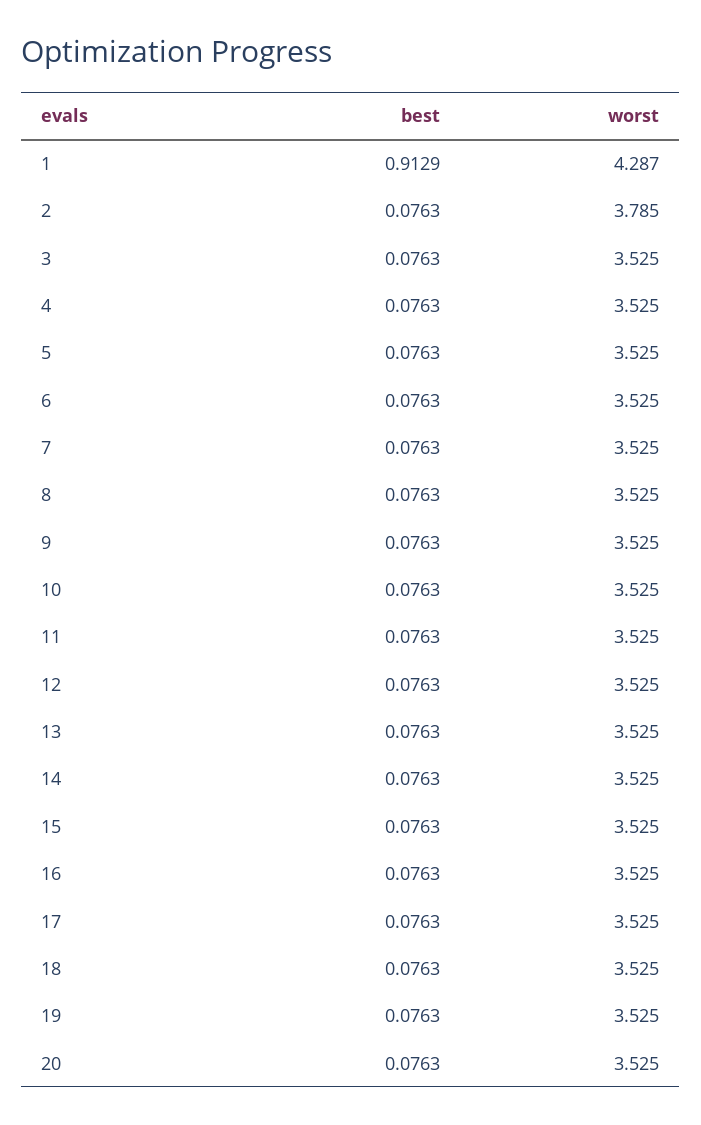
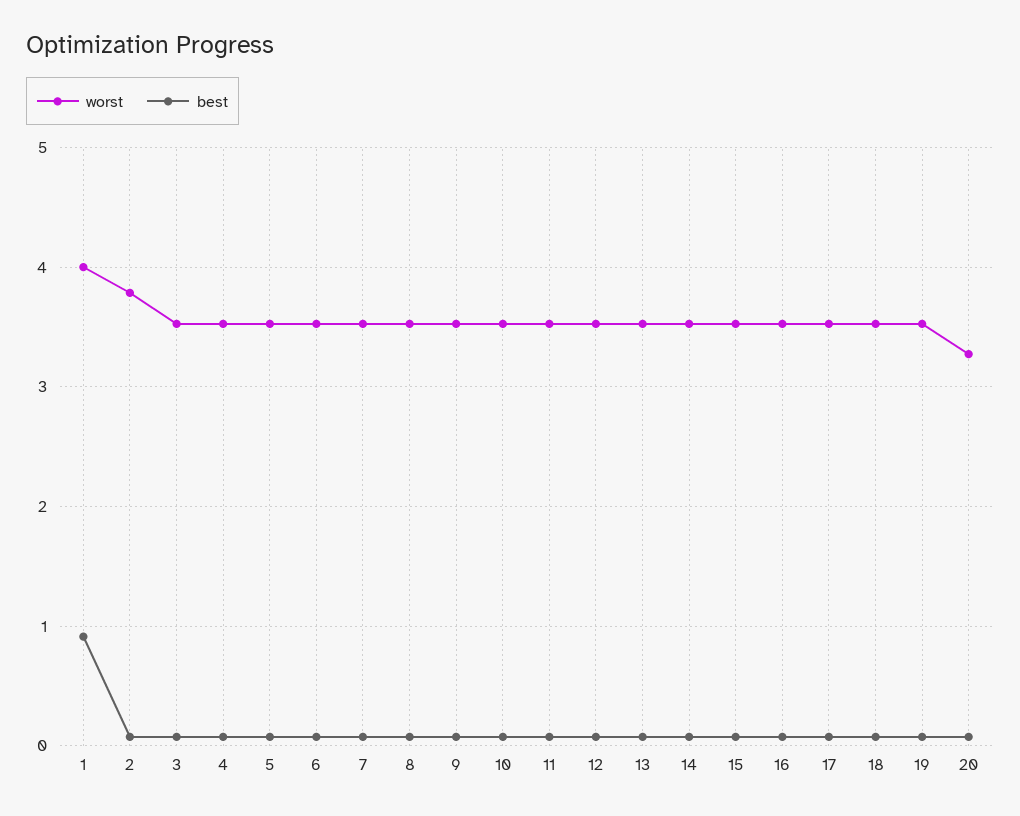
worst, 1: 4.287 -> 4
worst, 20: 3.525 -> 3.3

